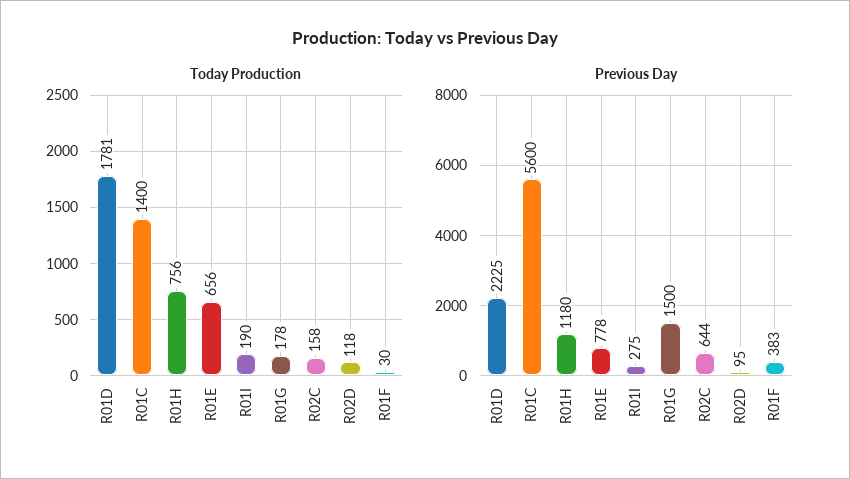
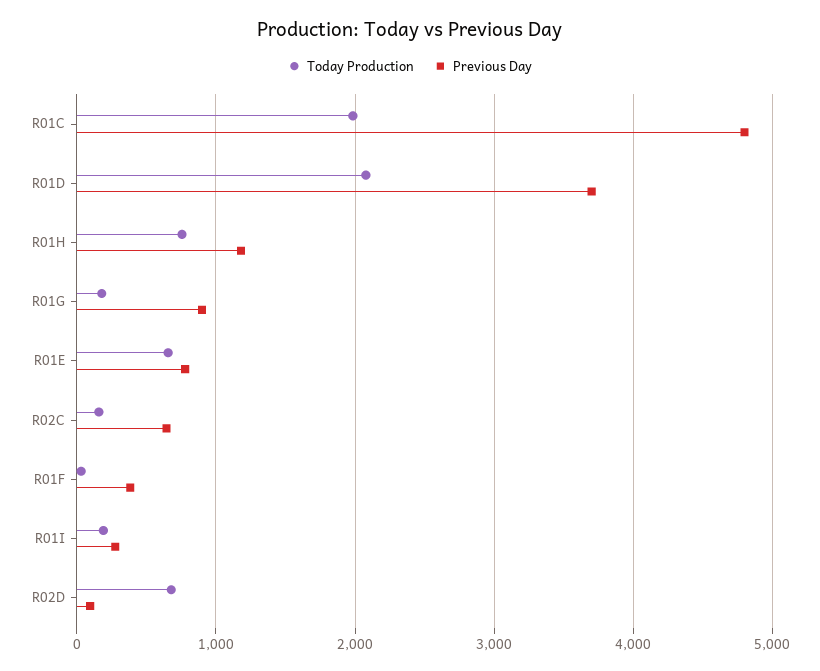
Today Production, R01D: 1781 -> 2100
Today Production, R01C: 1400 -> 2000
Today Production, R02D: 118 -> 700
Previous Day, R01D: 2225 -> 3700
Previous Day, R01C: 5600 -> 4800
Previous Day, R01G: 1500 -> 900

